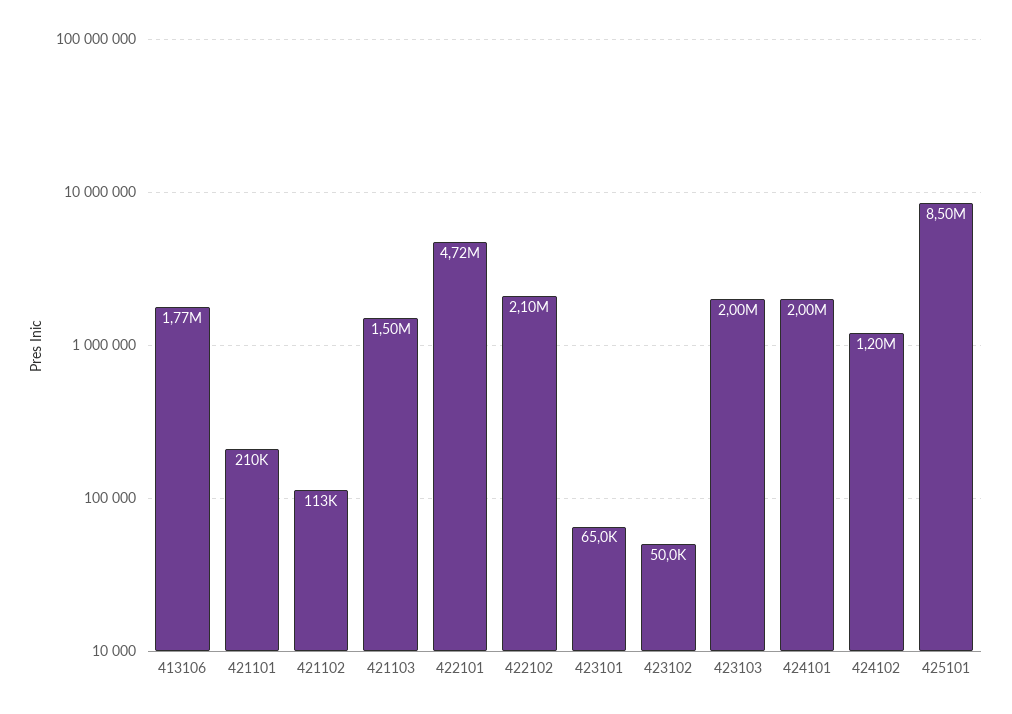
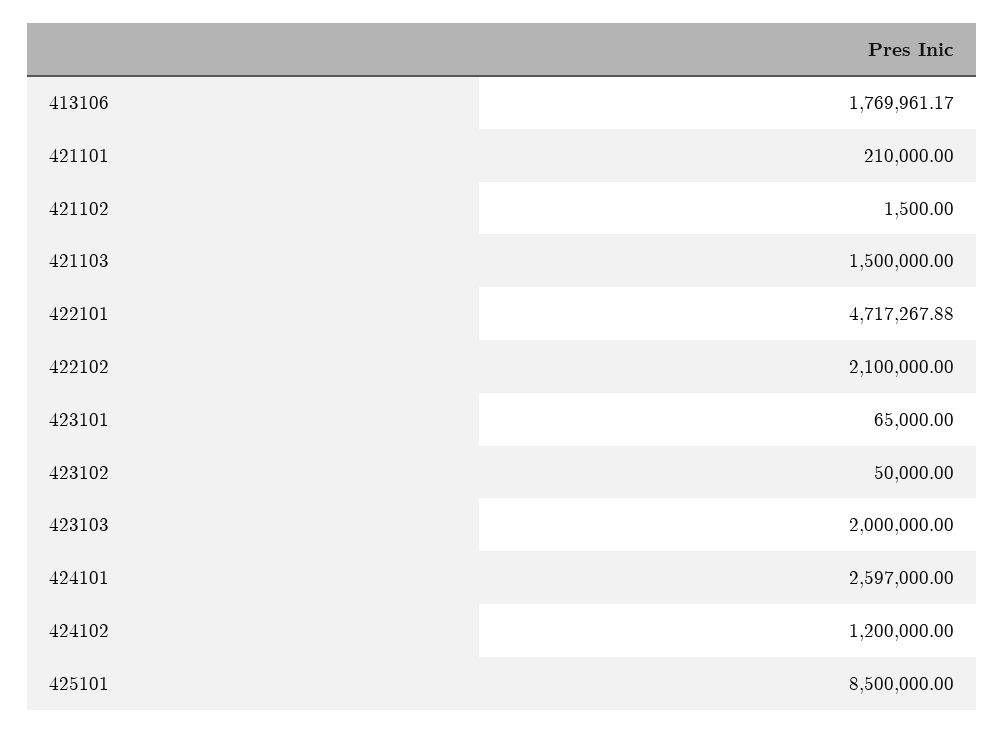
421102: 113000 -> 1500
424101: 2000000 -> 2597000

